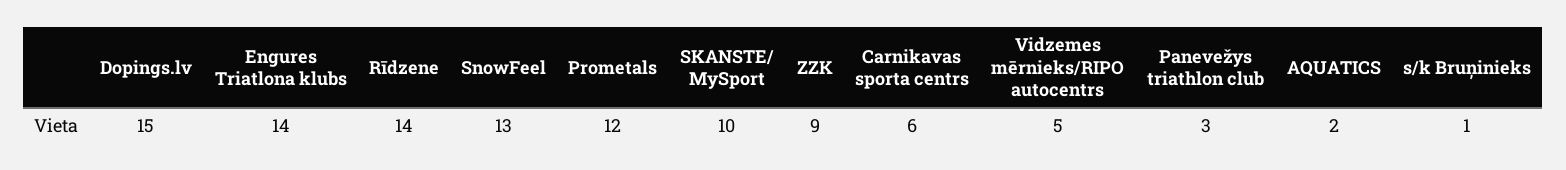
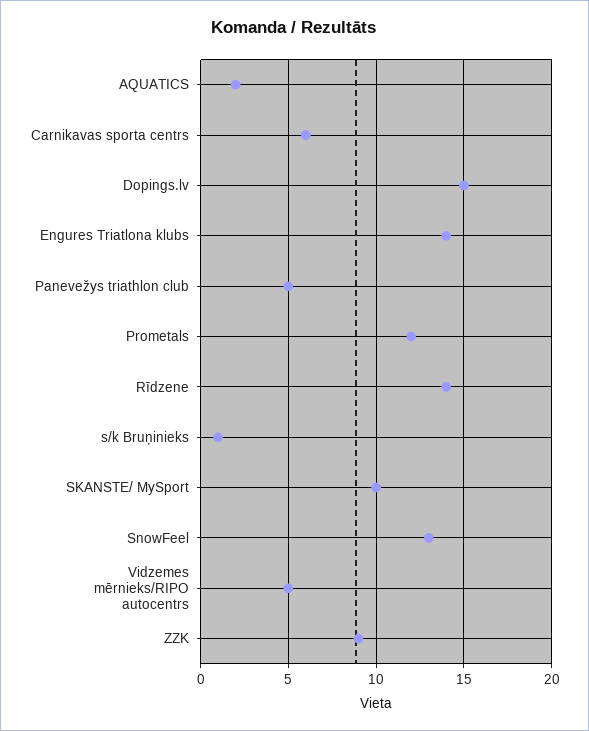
Panevežys triathlon club: 3 -> 5

